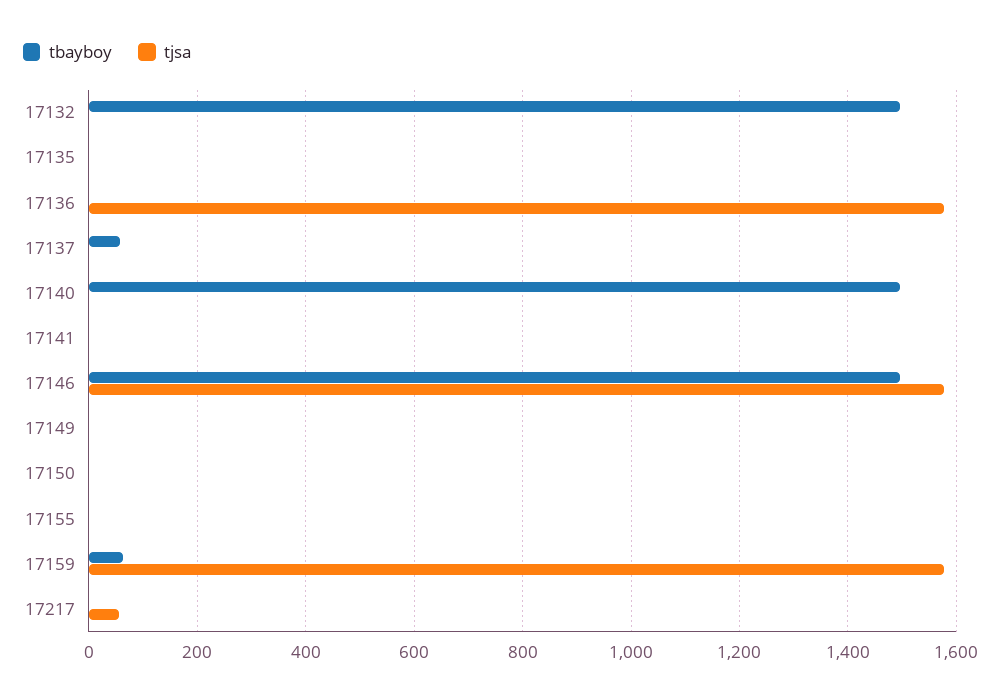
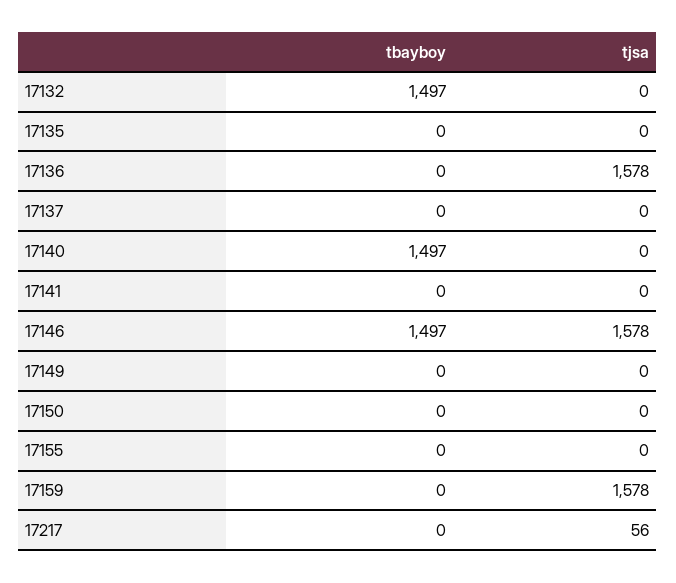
tbayboy, 17137: 60 -> 0
tbayboy, 17159: 60 -> 0

